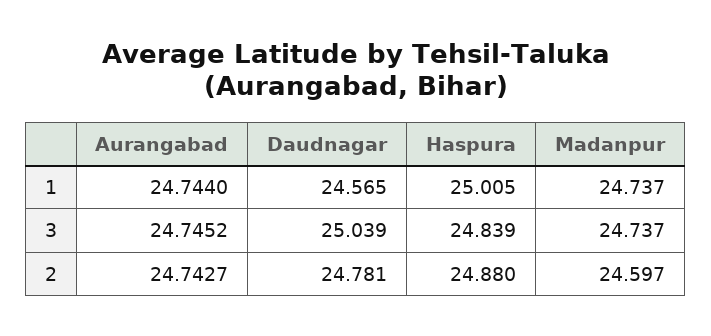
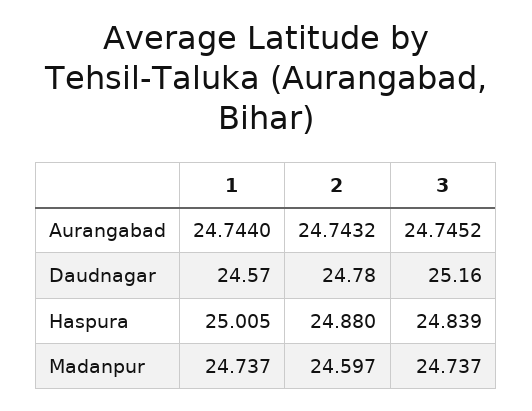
Daudnagar, 3: 25.039 -> 25.16
Aurangabad, 2: 24.7427 -> 24.7432

